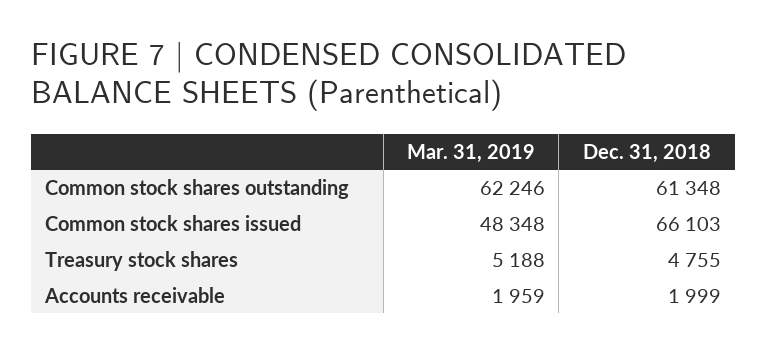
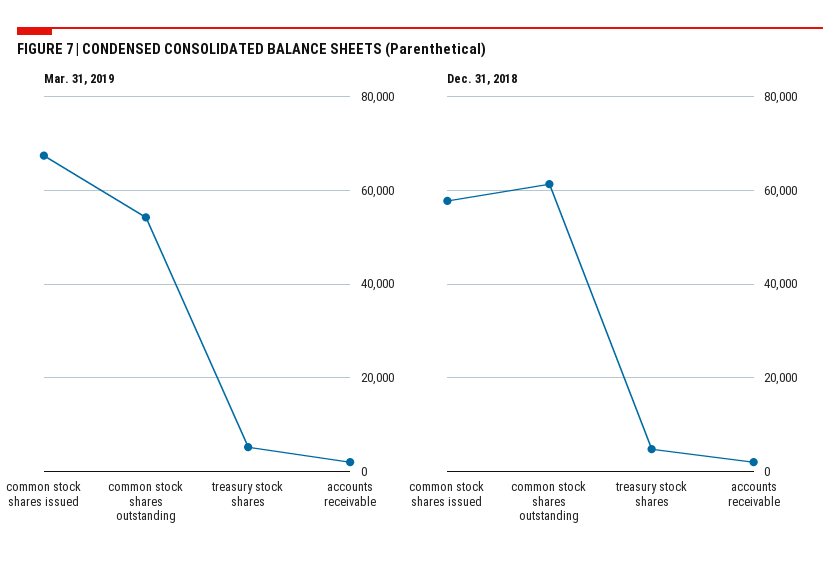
Mar. 31, 2019, Common stock shares outstanding: 62246 -> 54000
Mar. 31, 2019, Common stock shares issued: 48348 -> 68000
Dec. 31, 2018, Common stock shares issued: 66103 -> 58000

